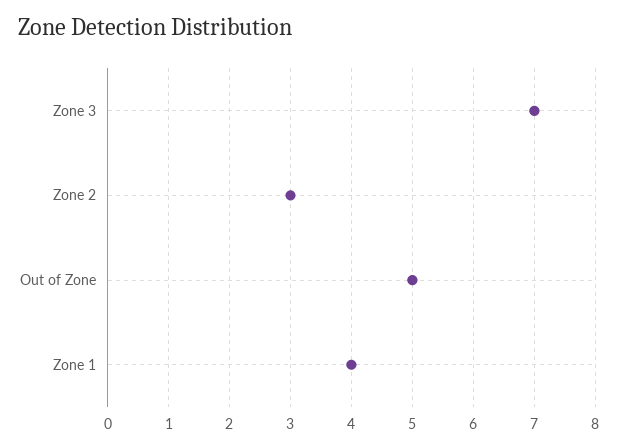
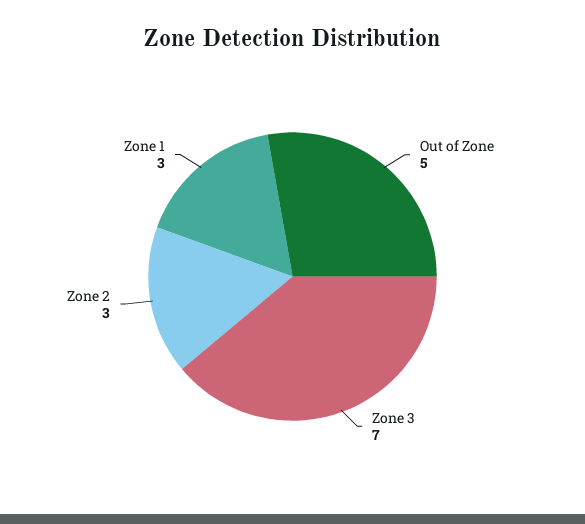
Zone 1: 4 -> 3

